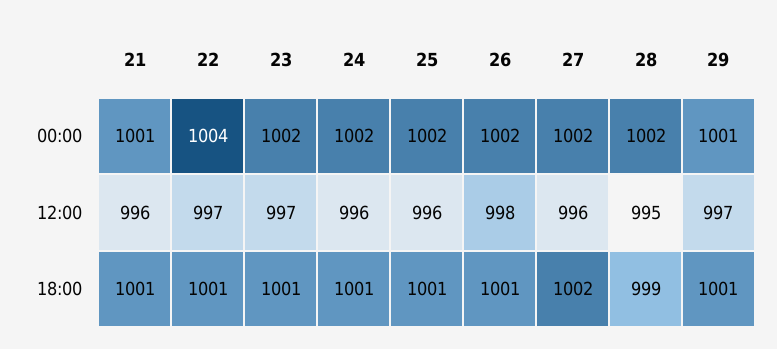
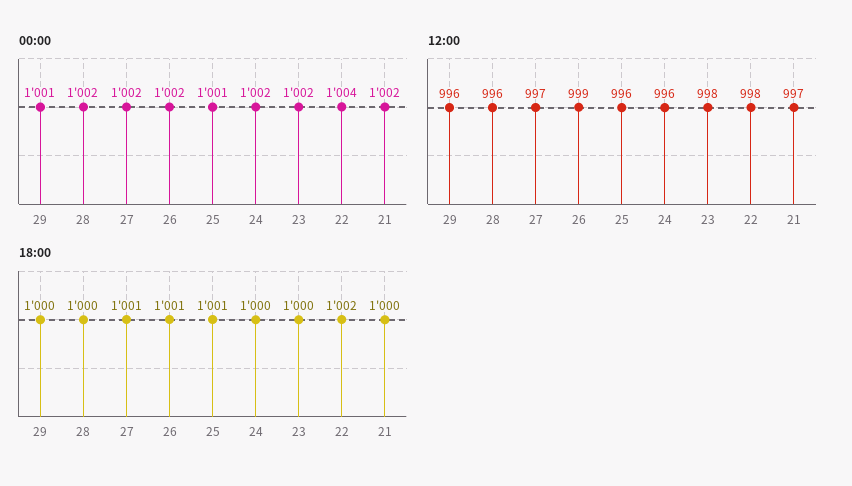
00:00, 21: 1001 -> 1002
00:00, 25: 1002 -> 1001
12:00, 21: 996 -> 997
12:00, 22: 997 -> 998
12:00, 23: 997 -> 998
12:00, 26: 998 -> 999
12:00, 27: 996 -> 997
12:00, 28: 995 -> 996
12:00, 29: 997 -> 996
18:00, 21: 1001 -> 1000
18:00, 22: 1001 -> 1002
18:00, 23: 1001 -> 1000
18:00, 24: 1001 -> 1000
18:00, 27: 1002 -> 1001
18:00, 28: 999 -> 1000
18:00, 29: 1001 -> 1000

